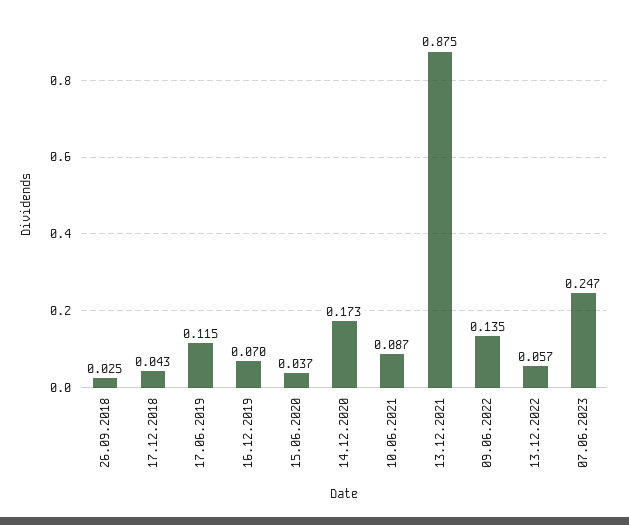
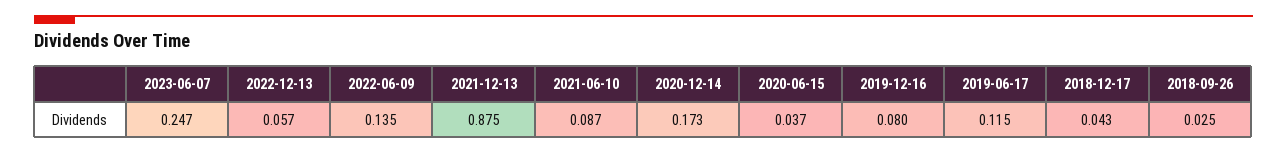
16.12.2019: 0.07 -> 0.08

